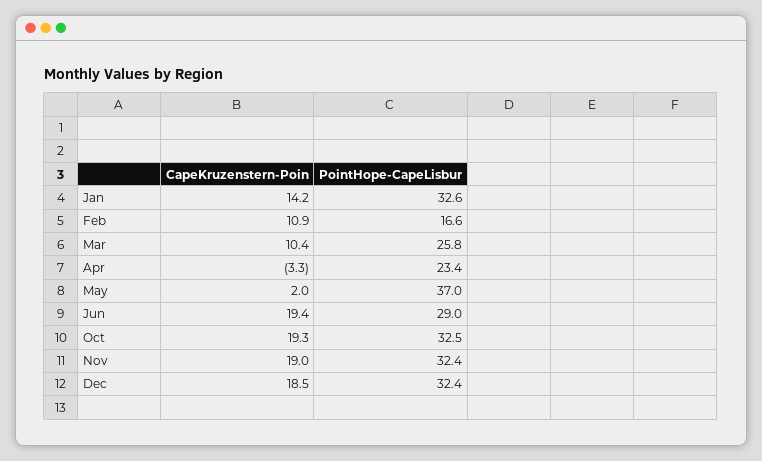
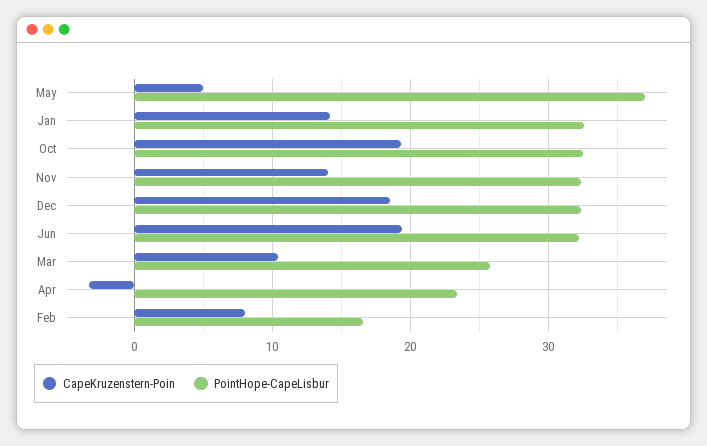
CapeKruzenstern-Poin, Feb: 10.9 -> 8
CapeKruzenstern-Poin, May: 2 -> 5
PointHope-CapeLisbur, Jun: 29 -> 32
CapeKruzenstern-Poin, Nov: 19 -> 14

